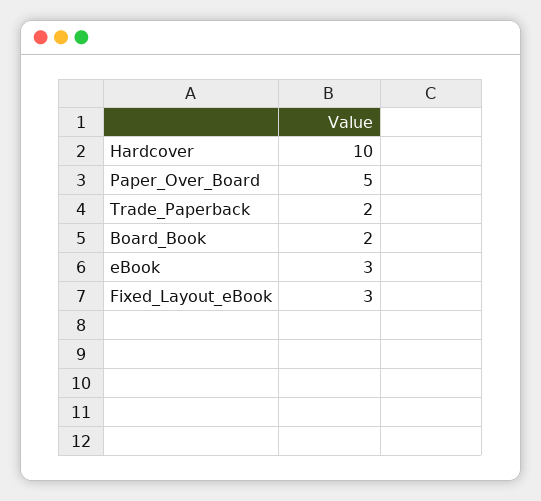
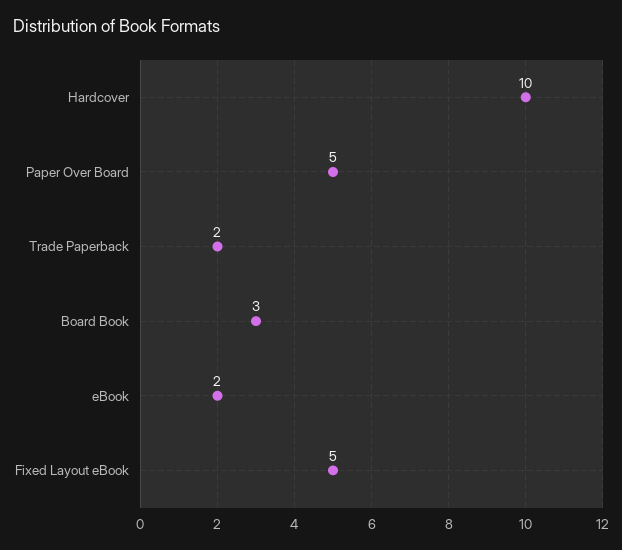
Board_Book: 2 -> 3
eBook: 3 -> 2
Fixed_Layout_eBook: 3 -> 5

